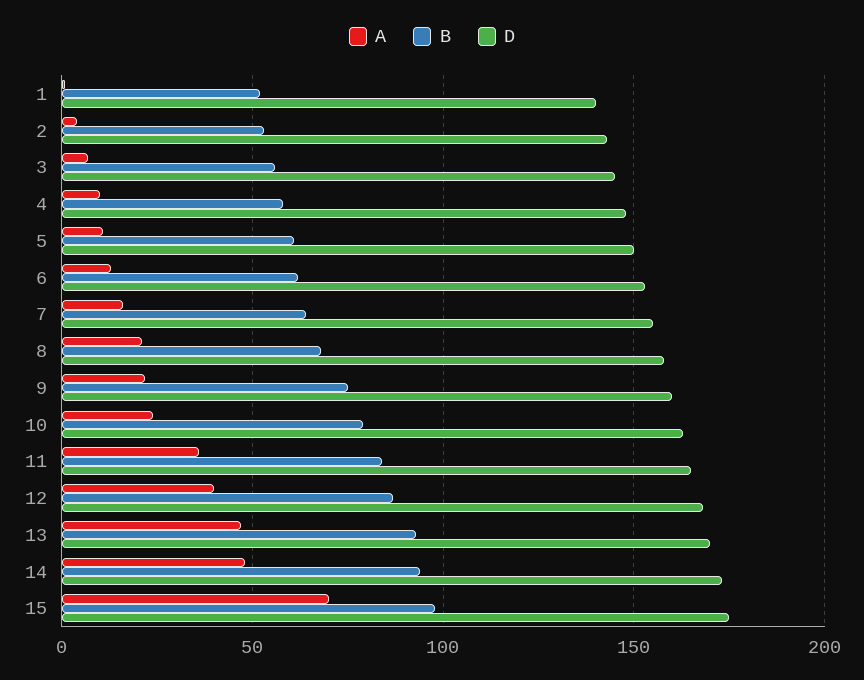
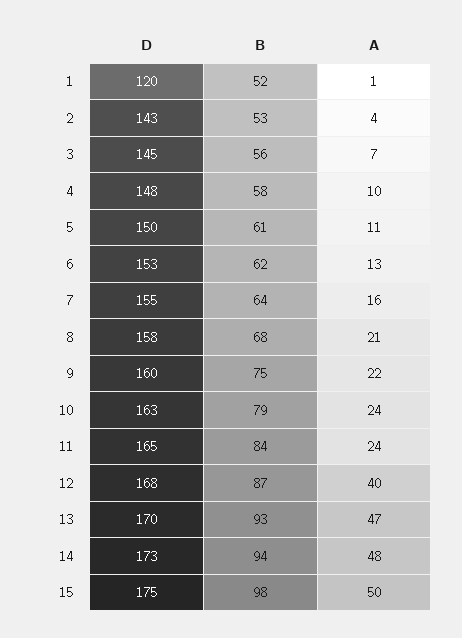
D, 1: 140 -> 120
A, 11: 35 -> 24
A, 15: 70 -> 50

